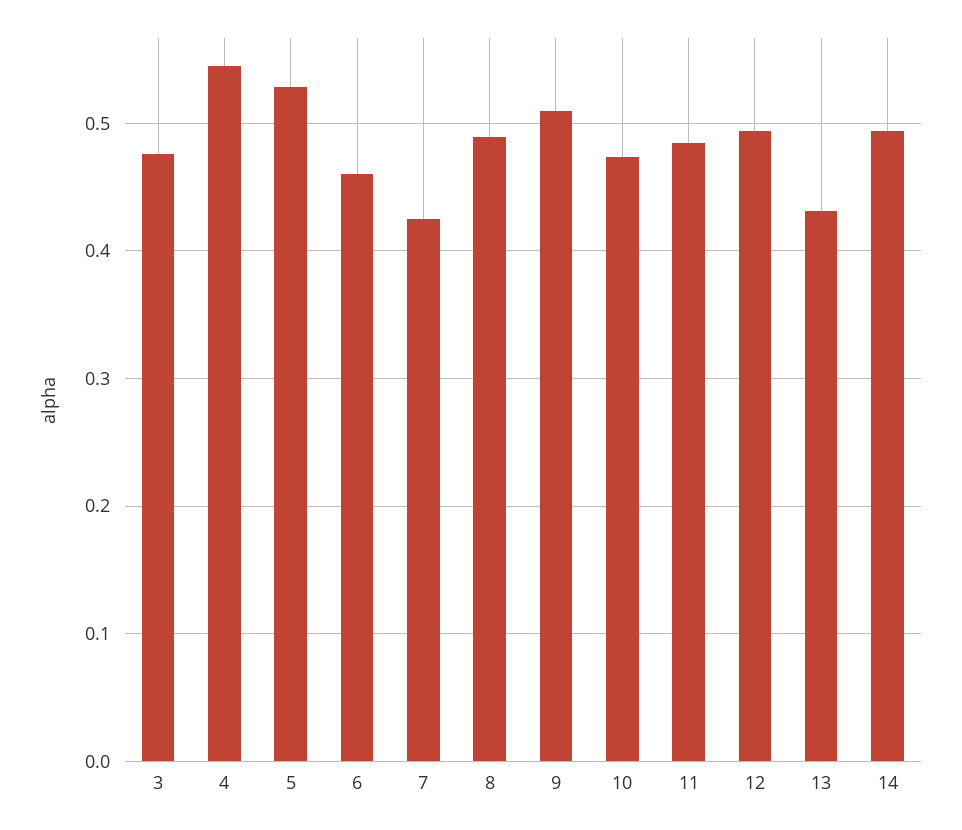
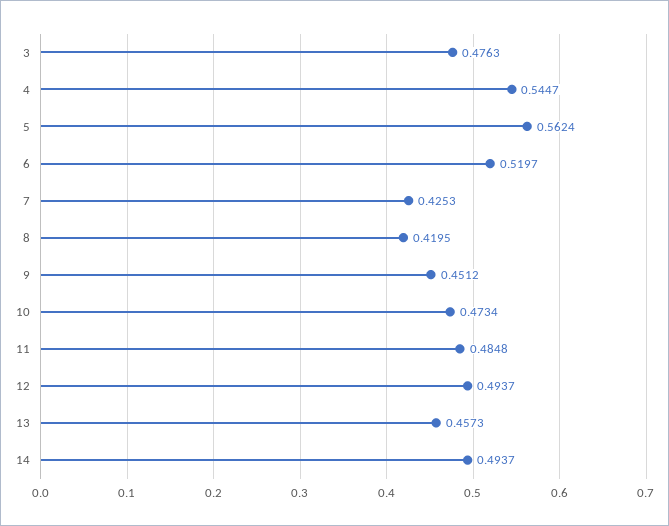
5: 0.53 -> 0.5624
6: 0.46 -> 0.5197
8: 0.49 -> 0.4195
9: 0.51 -> 0.4512
13: 0.43 -> 0.4573

